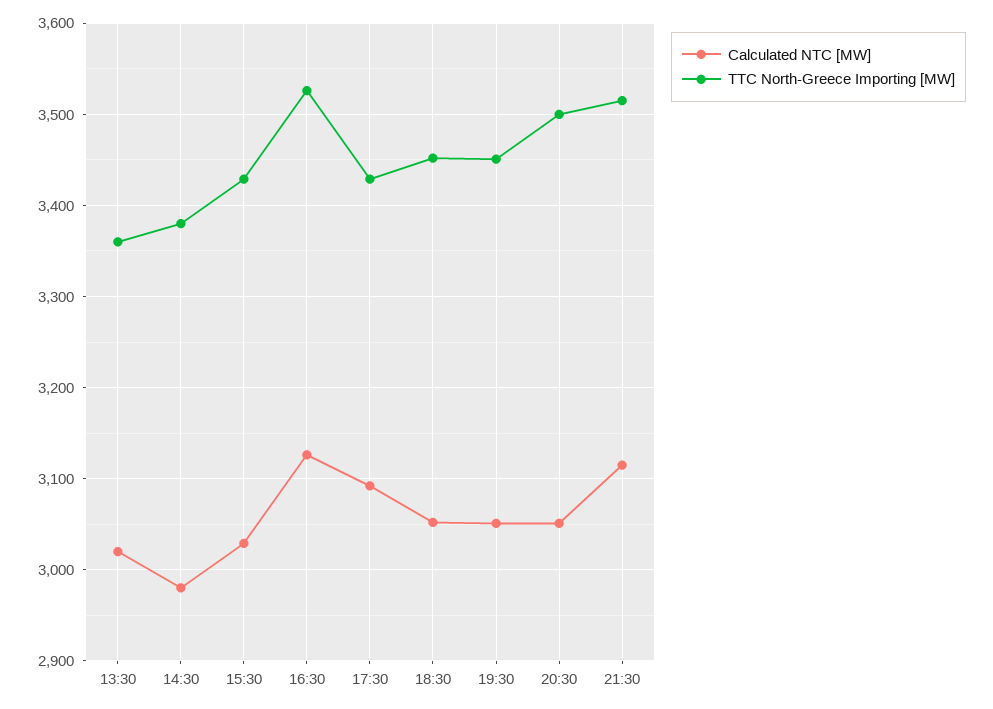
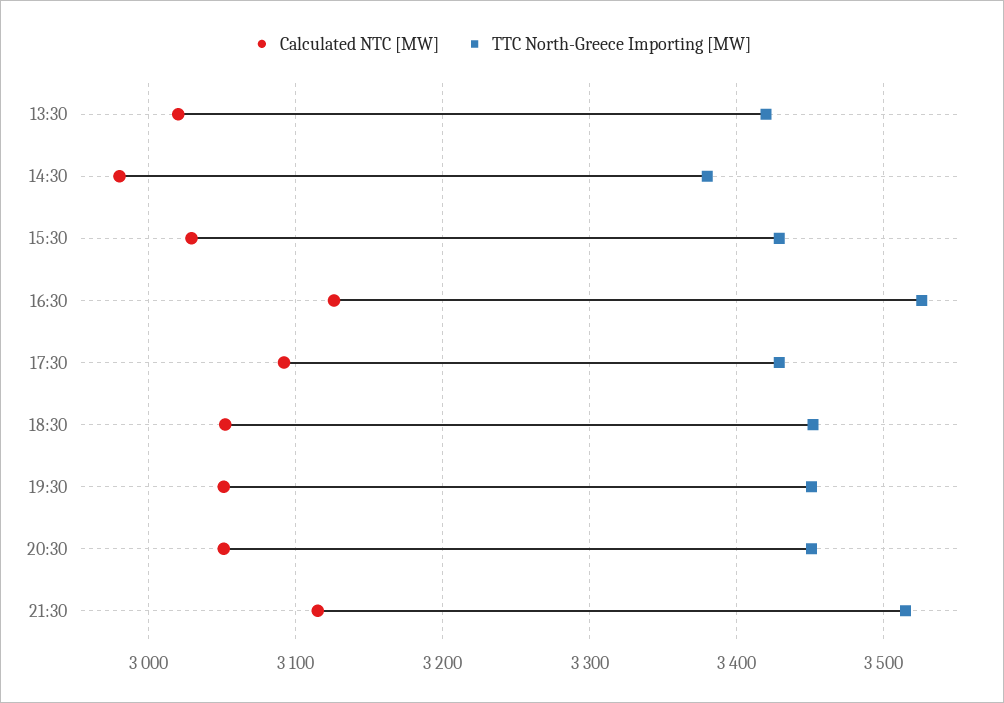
TTC North-Greece Importing [MW], 13:30: 3360 -> 3420
TTC North-Greece Importing [MW], 20:30: 3500 -> 3450

